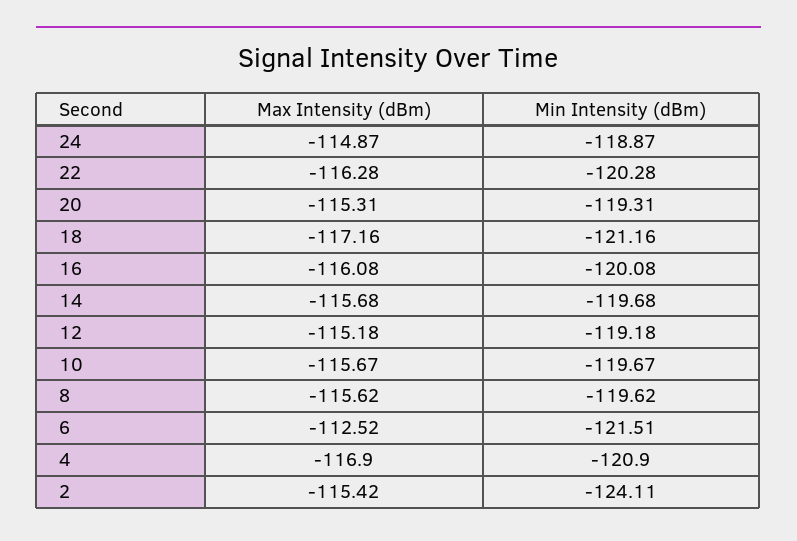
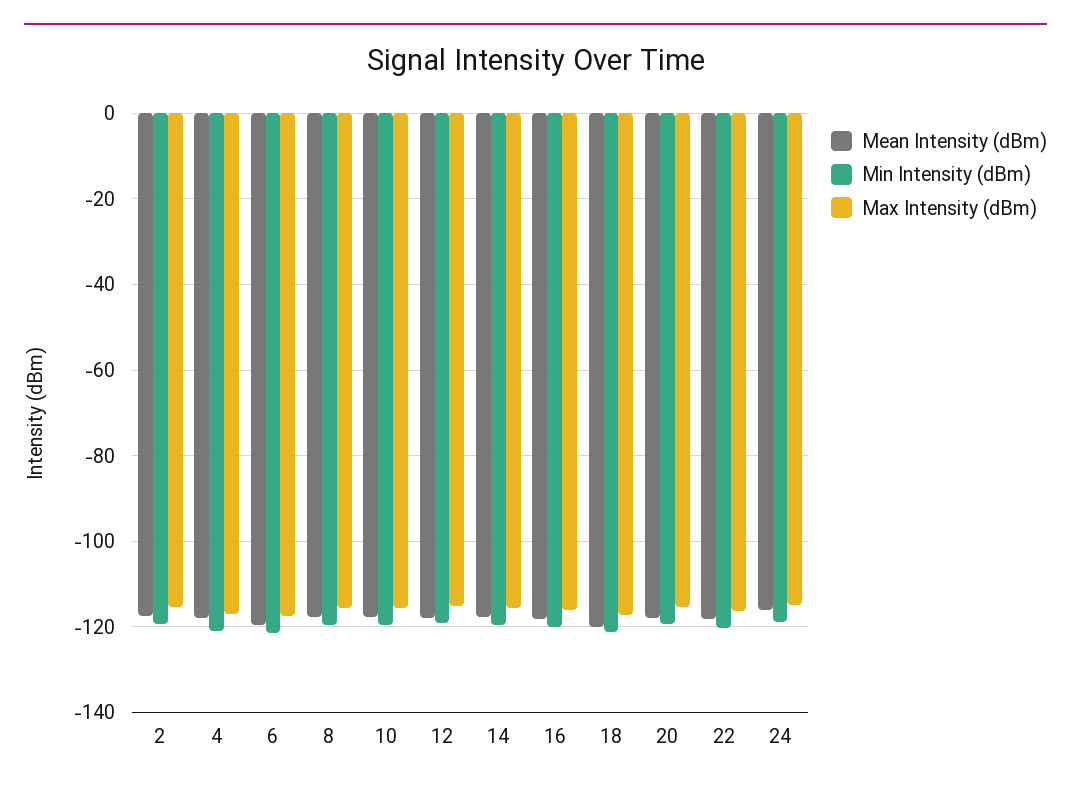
Max Intensity (dBm), 6: -112.52 -> -118
Min Intensity (dBm), 2: -124.11 -> -120
Mean Intensity (dBm), 2: none -> -118
Mean Intensity (dBm), 4: none -> -118
Mean Intensity (dBm), 6: none -> -120
Mean Intensity (dBm), 8: none -> -118
Mean Intensity (dBm), 10: none -> -118
Mean Intensity (dBm), 12: none -> -118
Mean Intensity (dBm), 14: none -> -118
Mean Intensity (dBm), 16: none -> -118
Mean Intensity (dBm), 18: none -> -120
Mean Intensity (dBm), 20: none -> -118
Mean Intensity (dBm), 22: none -> -118
Mean Intensity (dBm), 24: none -> -116

